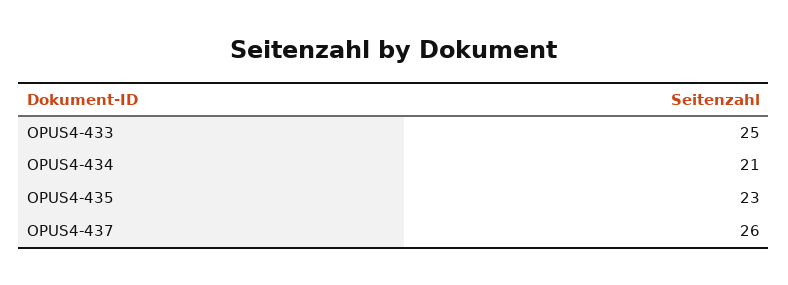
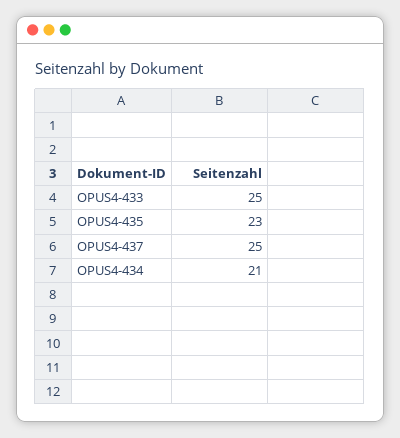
OPUS4-437: 26 -> 25

